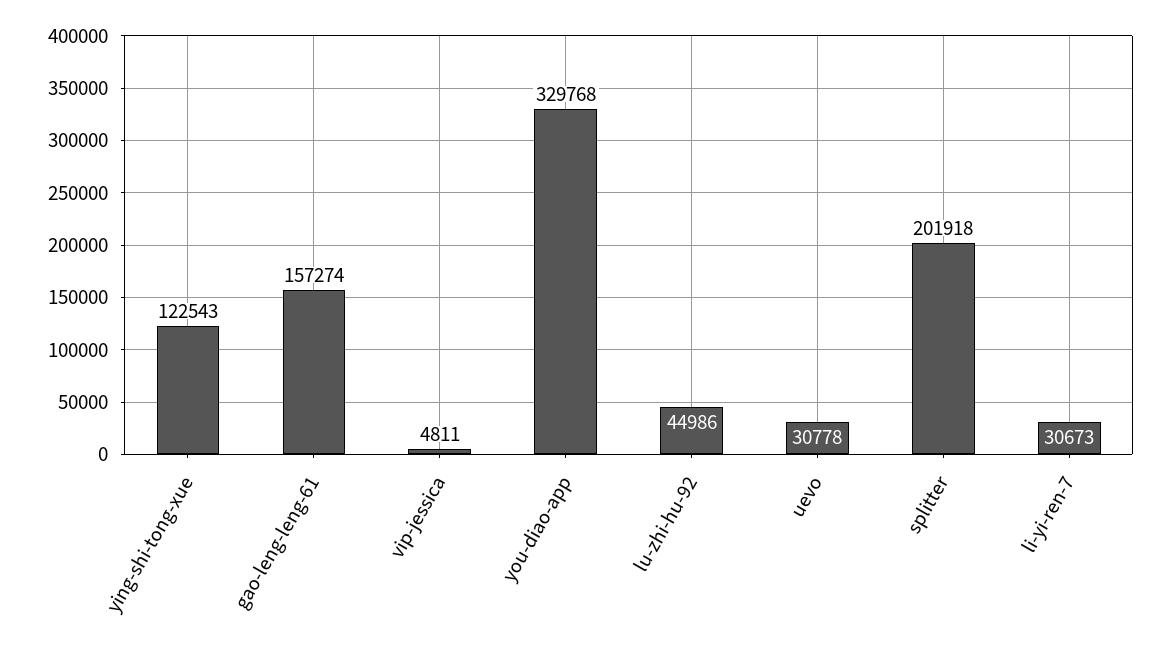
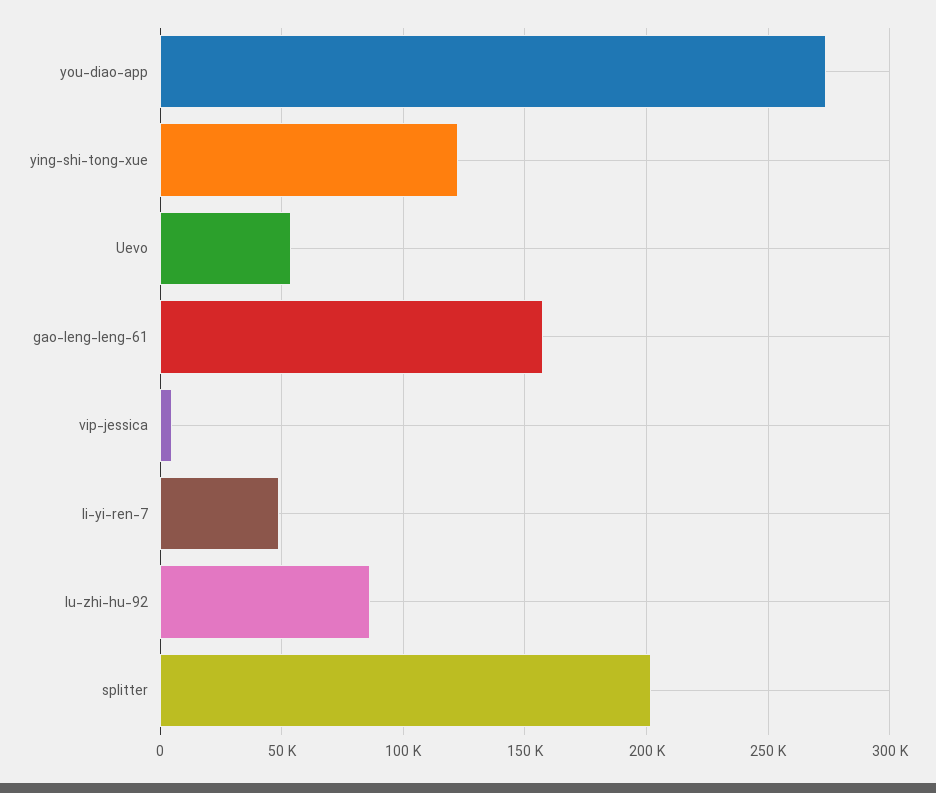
you-diao-app: 329768 -> 275000
lu-zhi-hu-92: 44986 -> 85000
uevo: 30778 -> 55000
li-yi-ren-7: 30673 -> 50000

